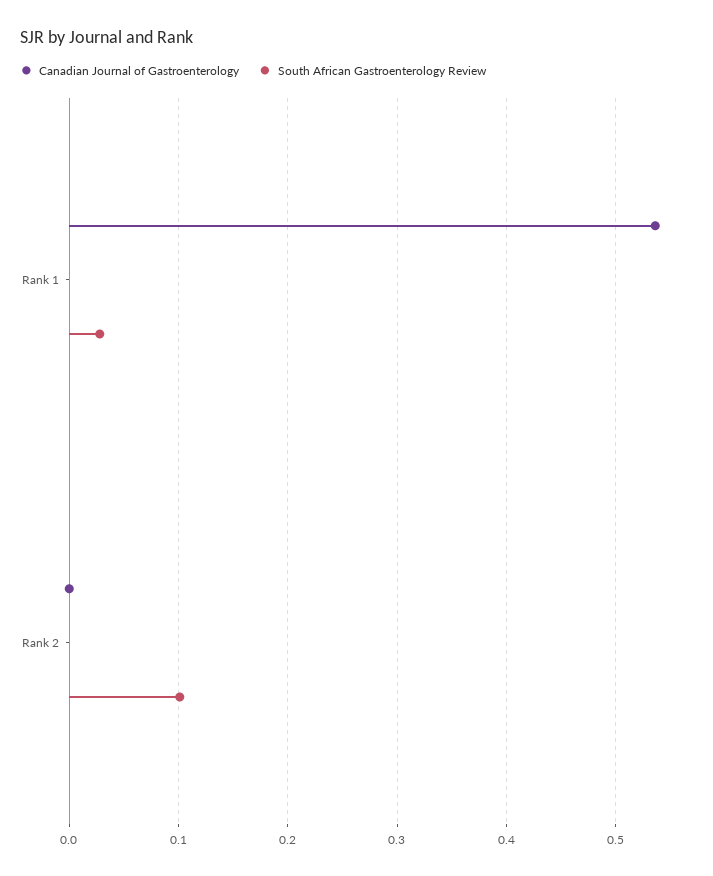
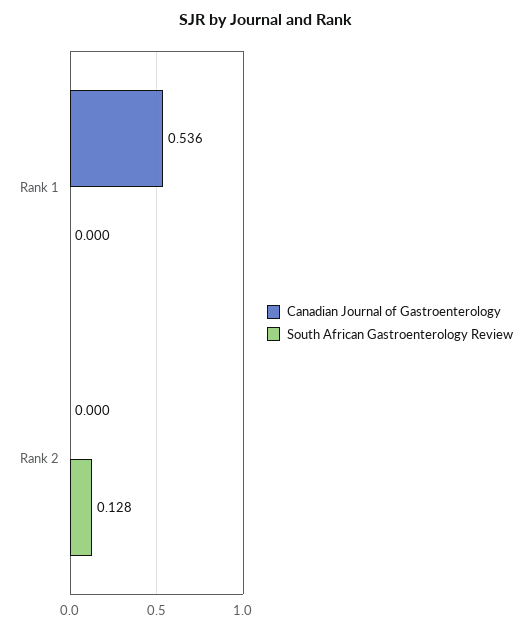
South African Gastroenterology Review, Rank 1: 0.03 -> 0
South African Gastroenterology Review, Rank 2: 0.1 -> 0.128

